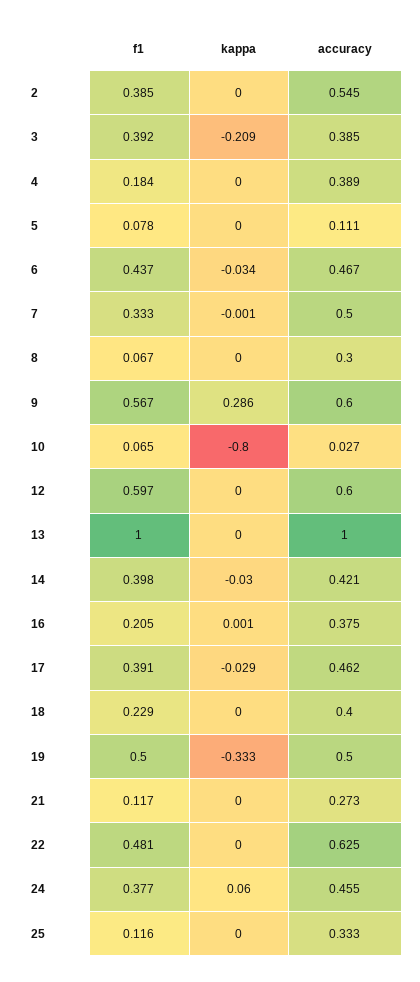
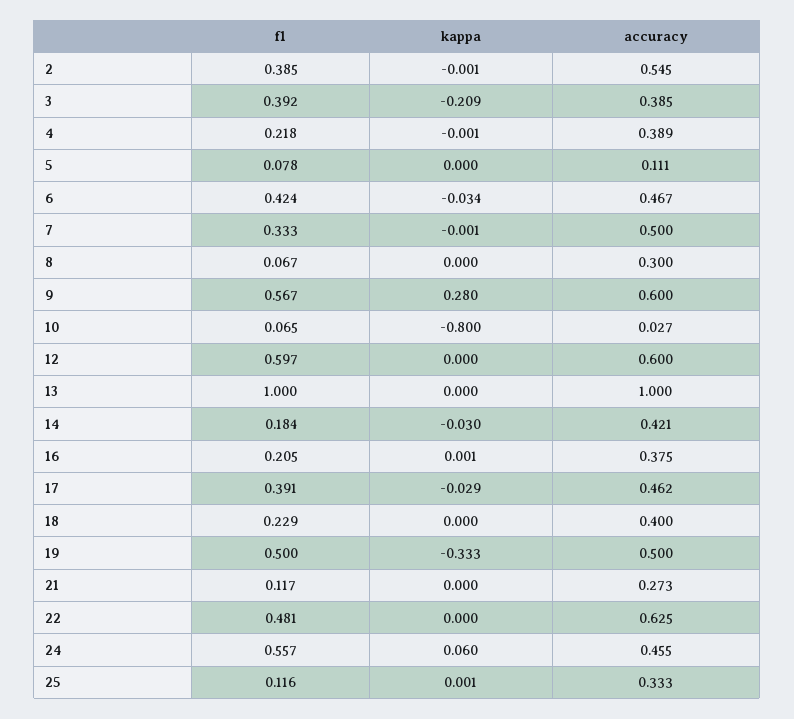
kappa, 2: 0 -> -0.001
f1, 4: 0.184 -> 0.218
kappa, 4: 0 -> -0.001
f1, 6: 0.437 -> 0.424
kappa, 9: 0.286 -> 0.28
f1, 14: 0.398 -> 0.184
f1, 24: 0.377 -> 0.557
kappa, 25: 0 -> 0.001

